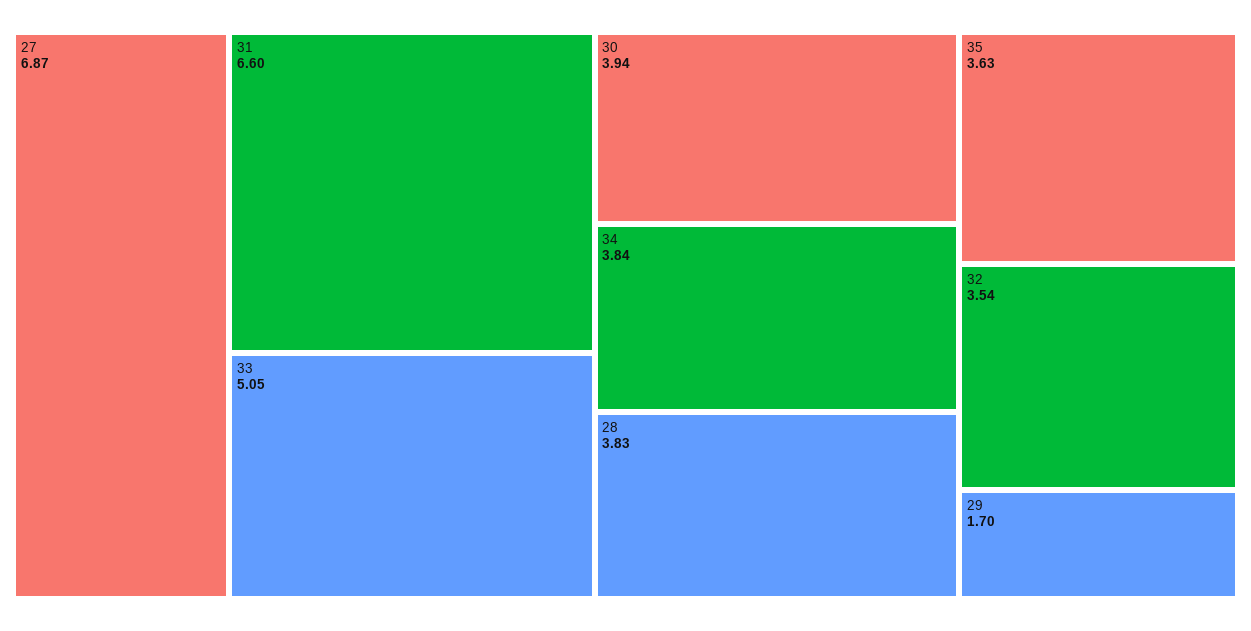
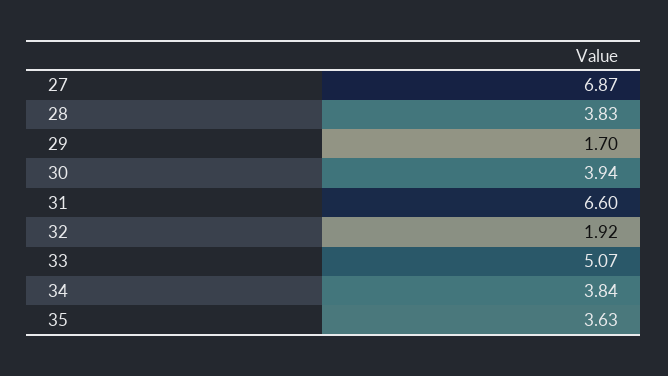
33: 5.05 -> 5.07
32: 3.54 -> 1.92

